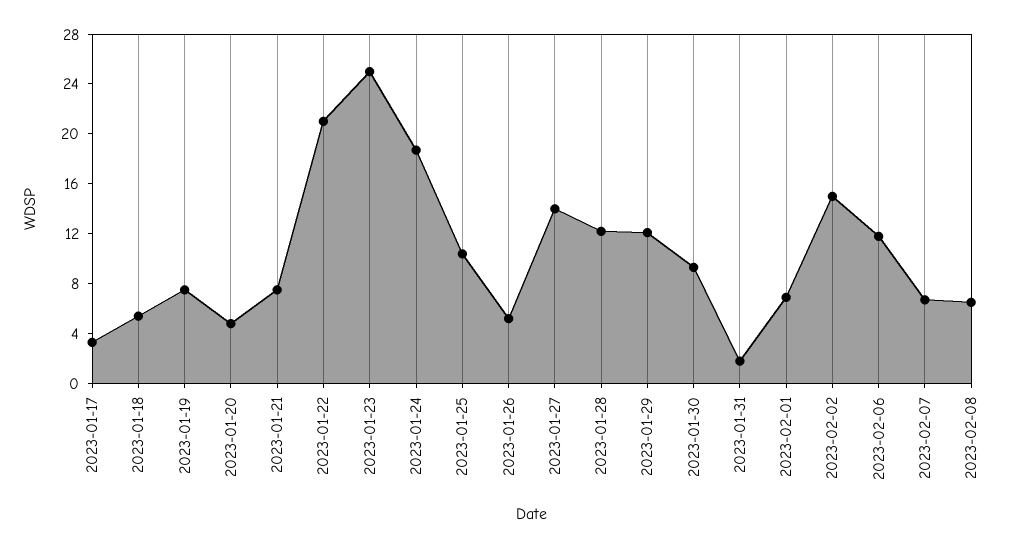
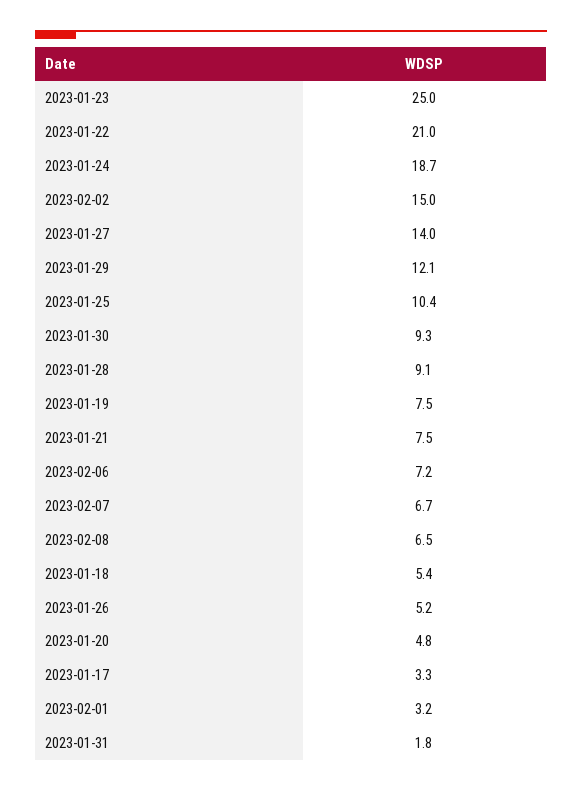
2023-01-28: 12 -> 9.1
2023-02-01: 7 -> 3.2
2023-02-06: 12 -> 7.2

